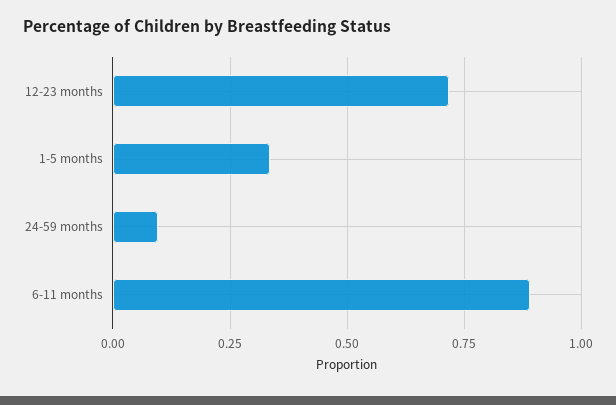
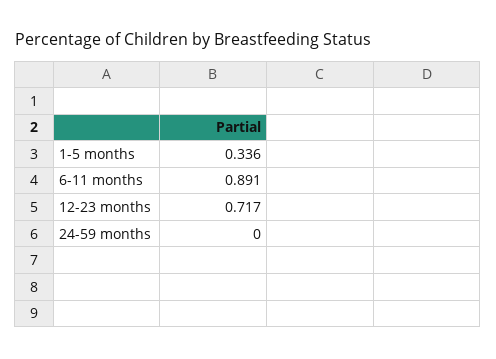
24-59 months: 0.1 -> 0

